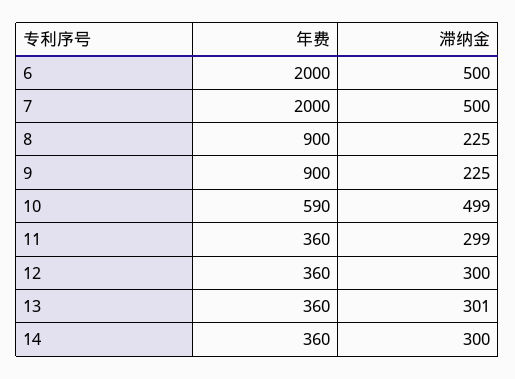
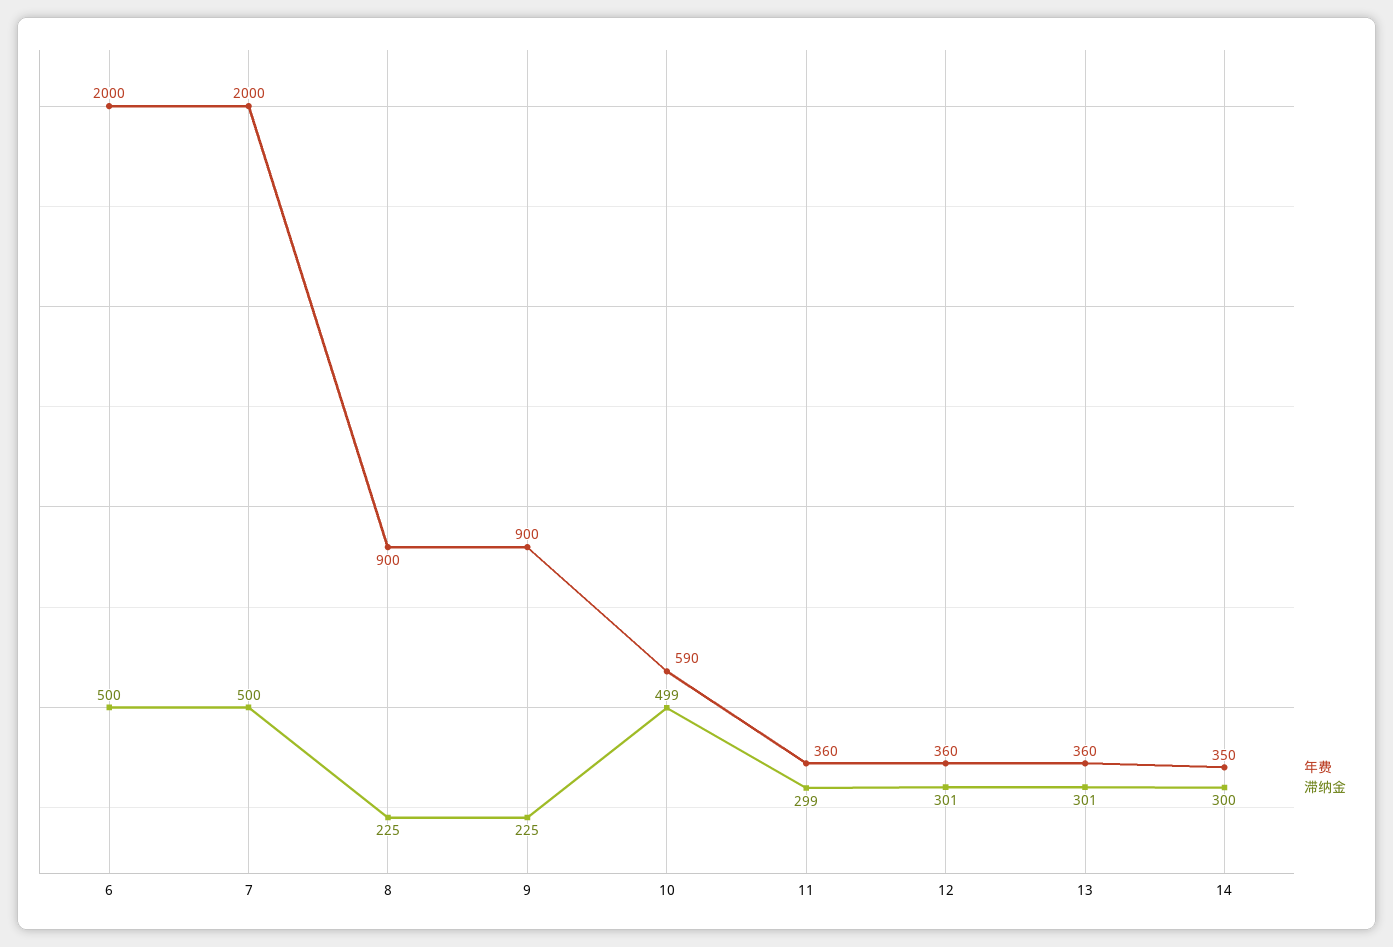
滞纳金, 12: 300 -> 301
年费, 14: 360 -> 350

